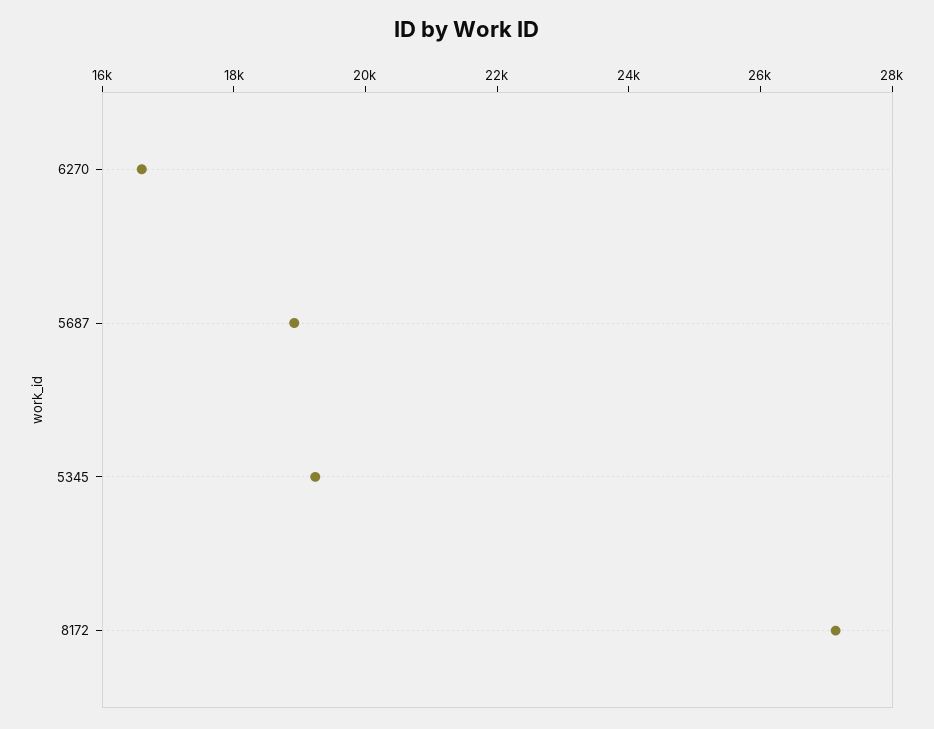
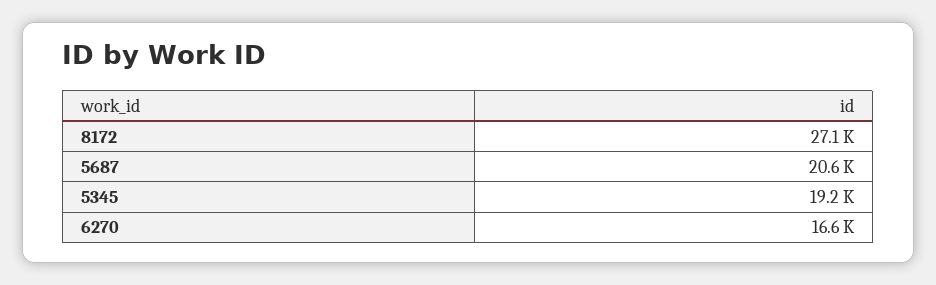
5687: 19000 -> 20600

